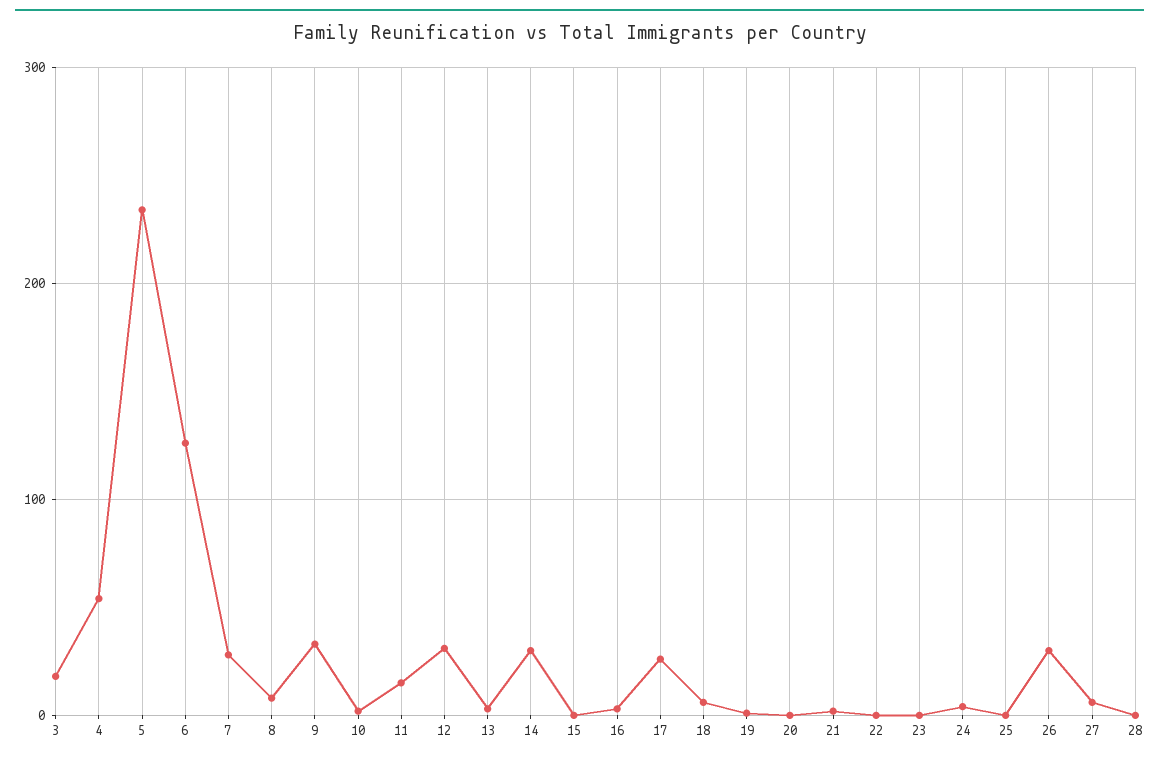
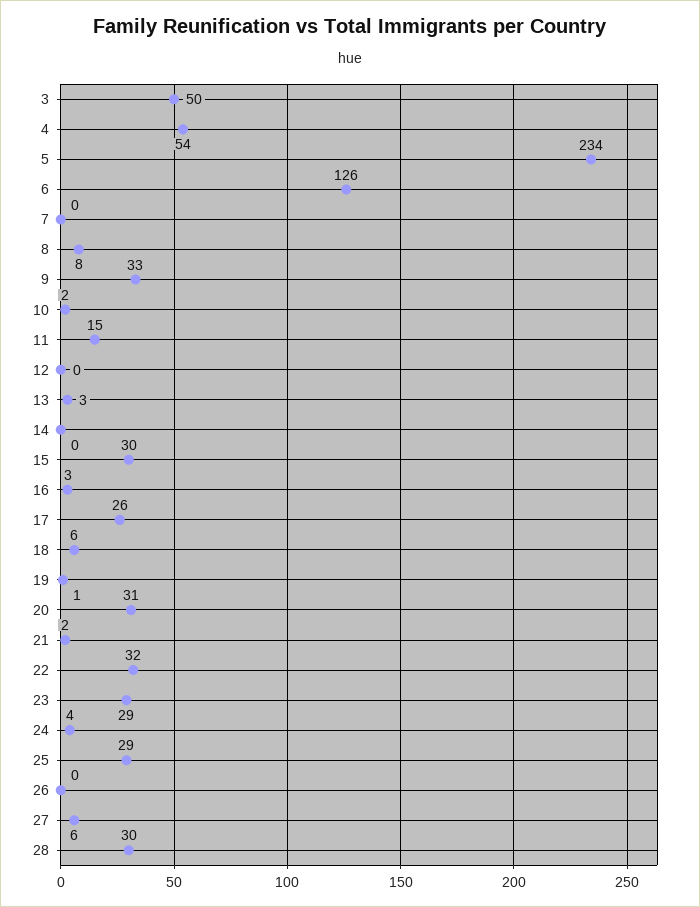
3: 20 -> 50
7: 30 -> 0
12: 30 -> 0
14: 30 -> 0
15: 0 -> 30
20: 0 -> 31
22: 0 -> 32
23: 0 -> 29
25: 0 -> 29
26: 30 -> 0
28: 0 -> 30

